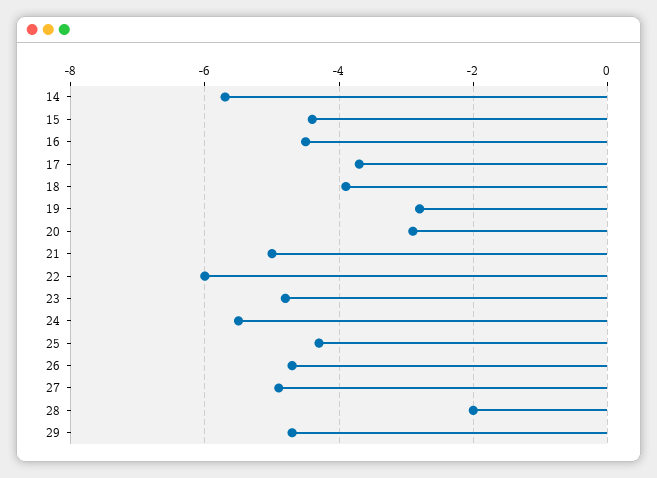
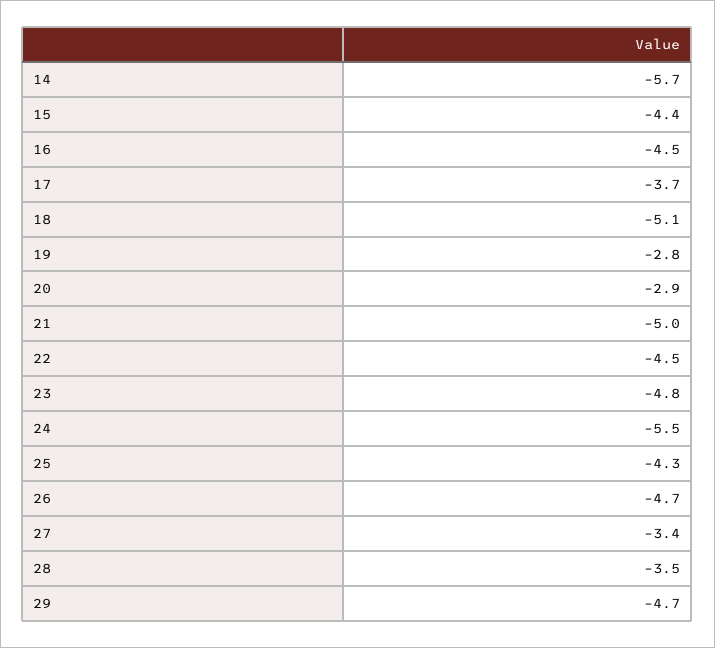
18: -4 -> -5.1
22: -6 -> -4.5
27: -5 -> -3.4
28: -2 -> -3.5

